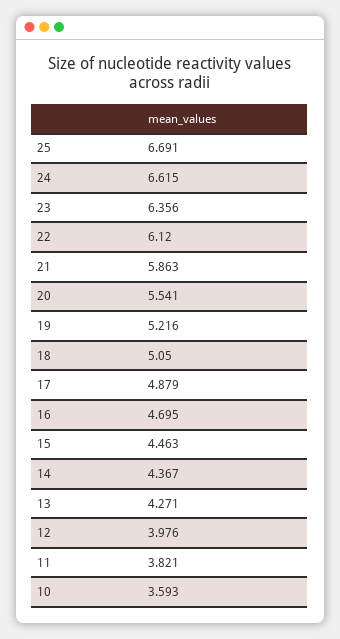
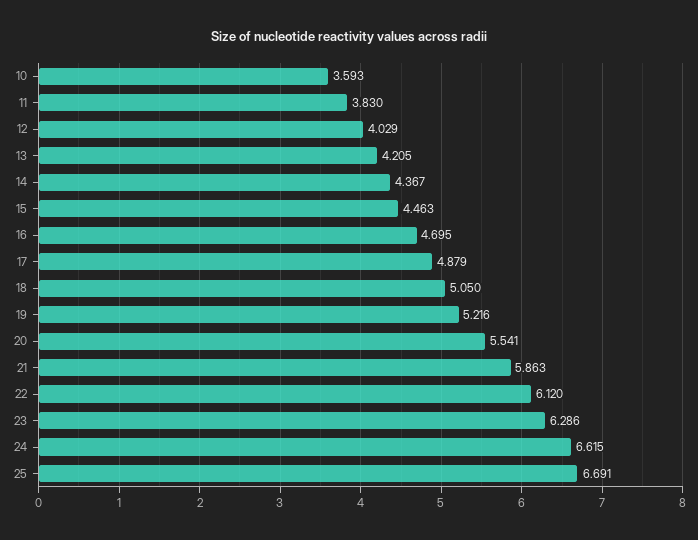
23: 6.356 -> 6.286
13: 4.271 -> 4.205
12: 3.976 -> 4.029
11: 3.821 -> 3.83

